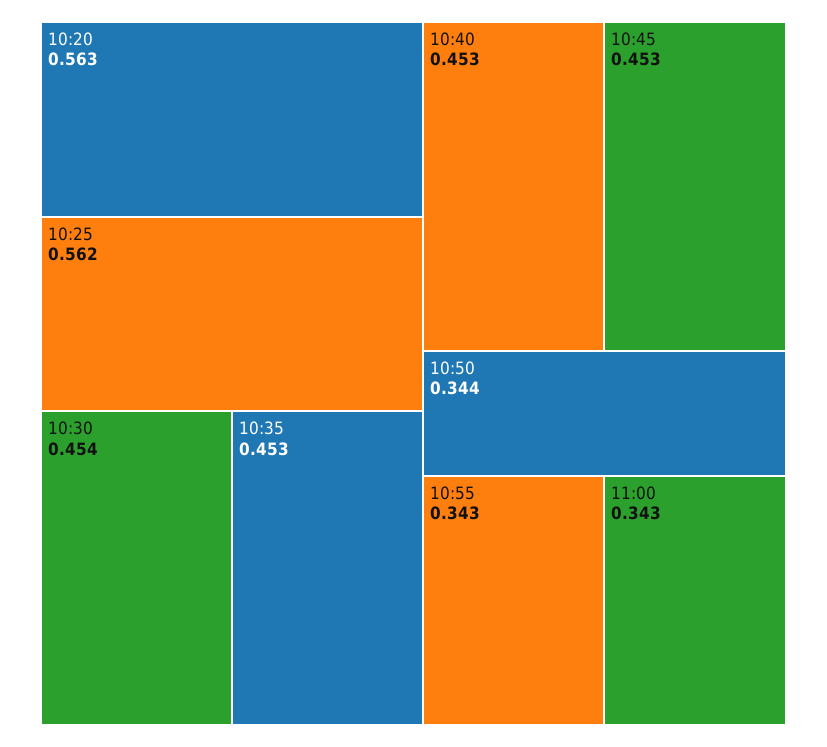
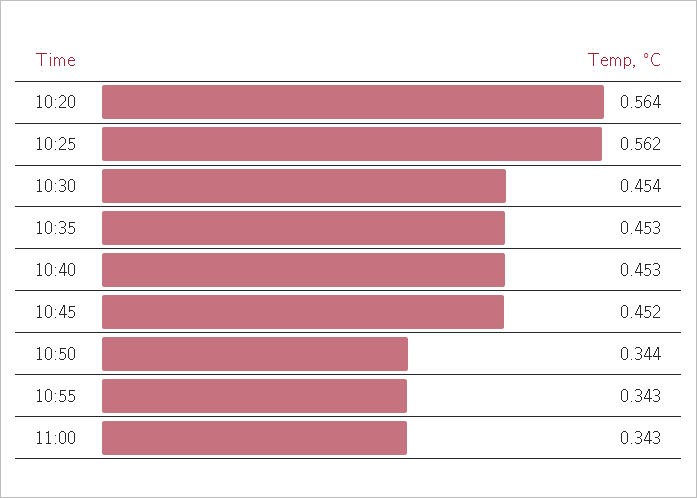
10:20: 0.563 -> 0.564
10:45: 0.453 -> 0.452

